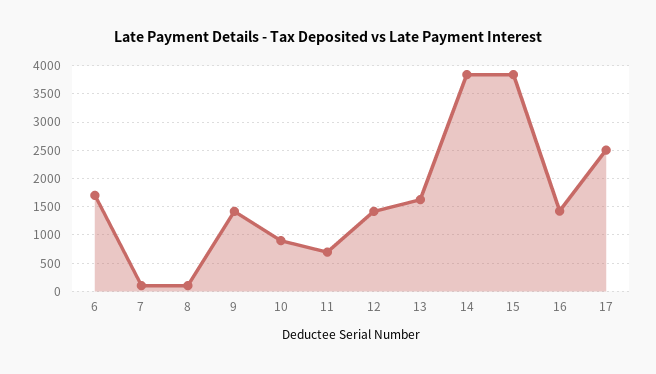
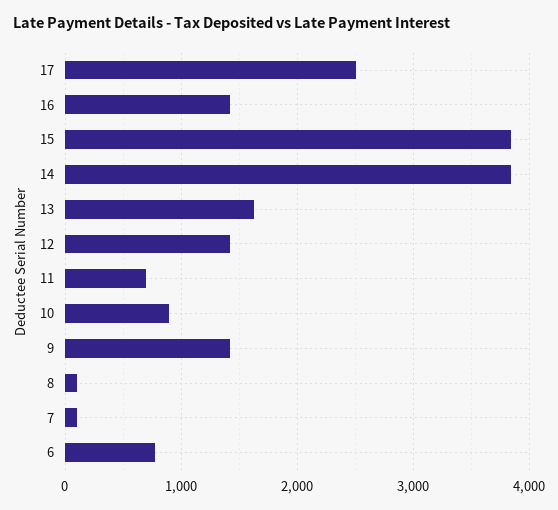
6: 1750 -> 800

